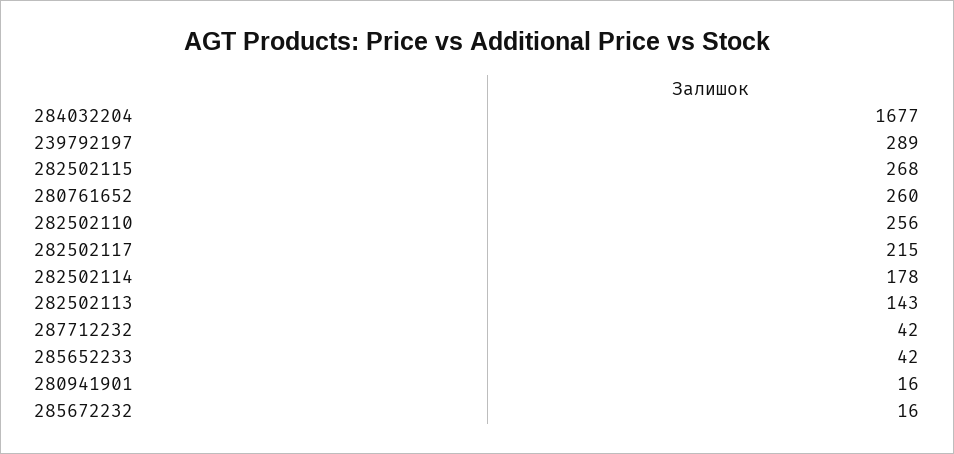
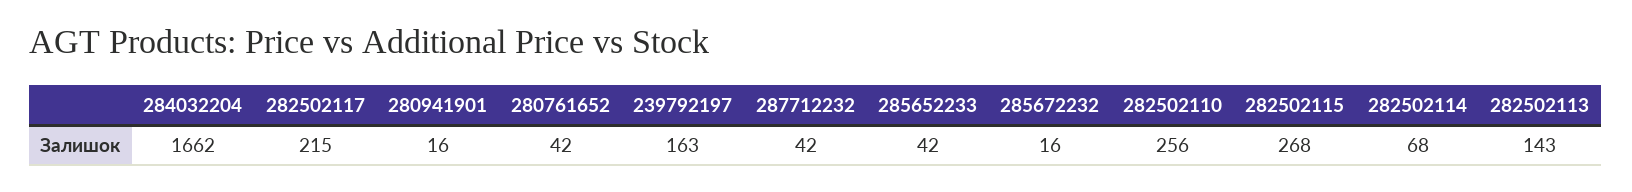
284032204: 1677 -> 1662
239792197: 289 -> 163
280761652: 260 -> 42
282502114: 178 -> 68

